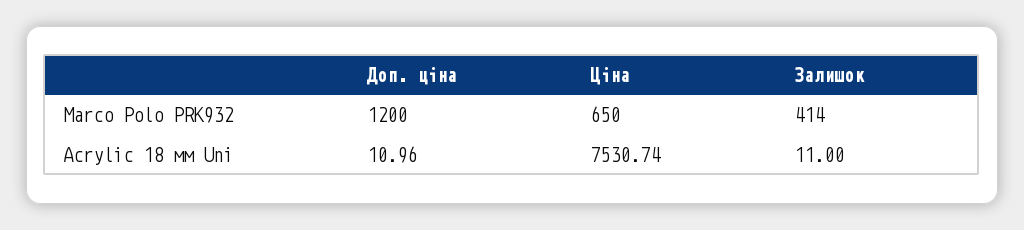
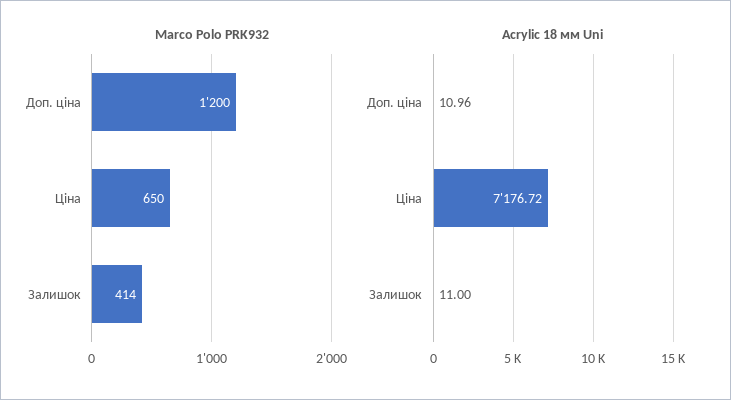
Acrylic 18 мм Uni, Ціна: 7530.74 -> 7176.72

